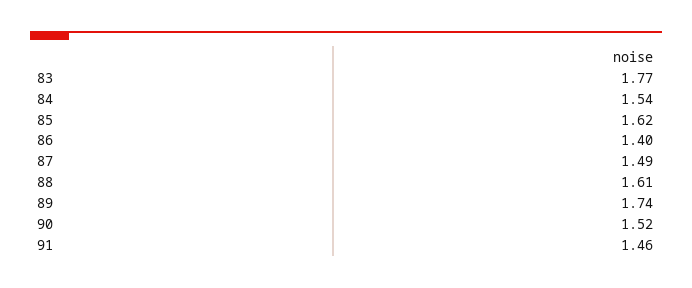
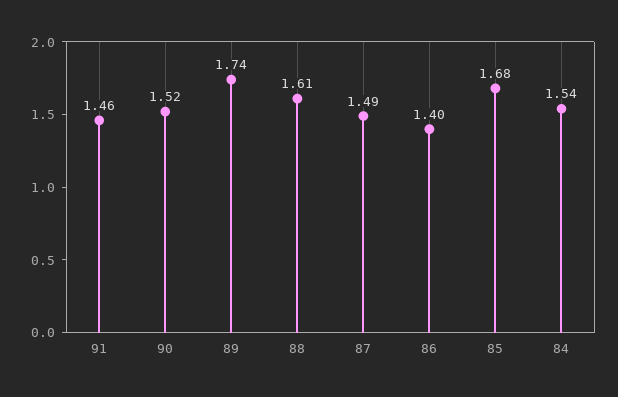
83: 1.77 -> none
85: 1.62 -> 1.68

